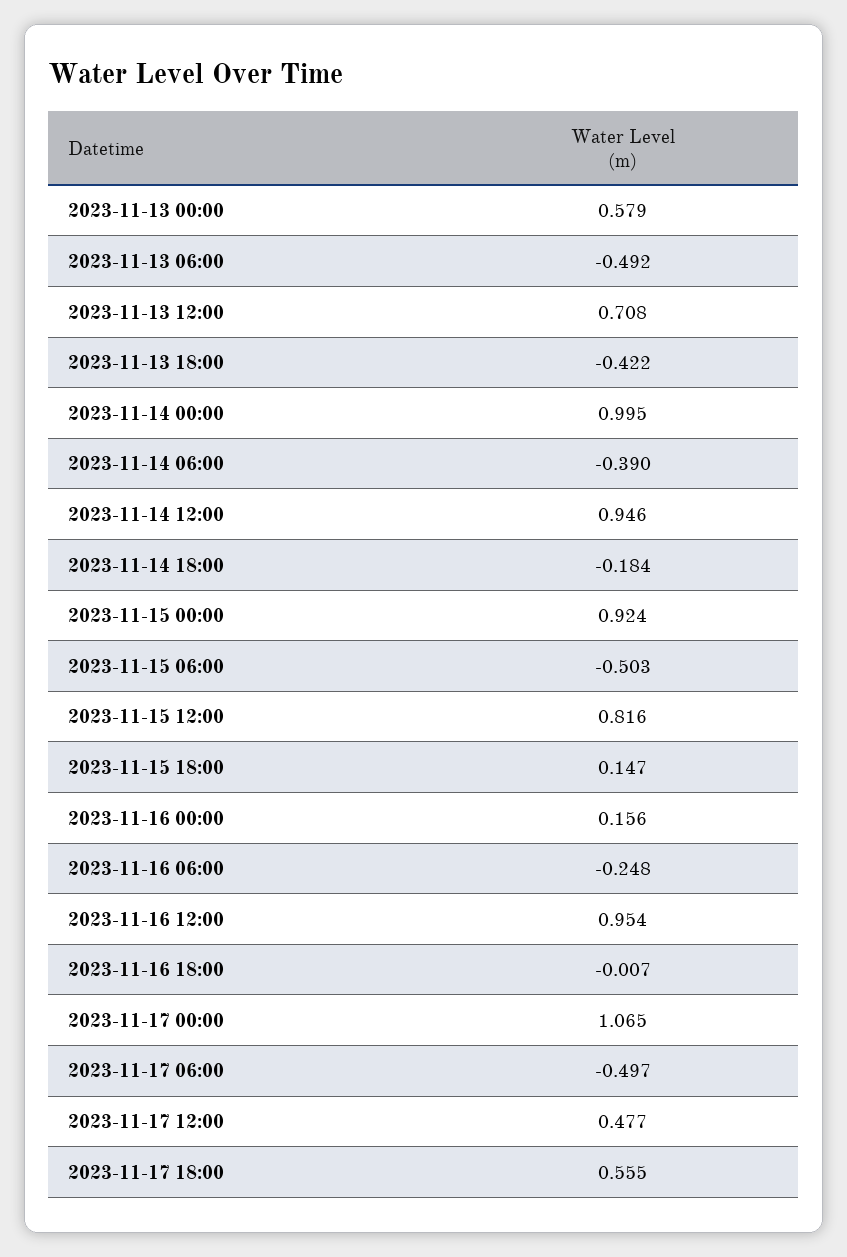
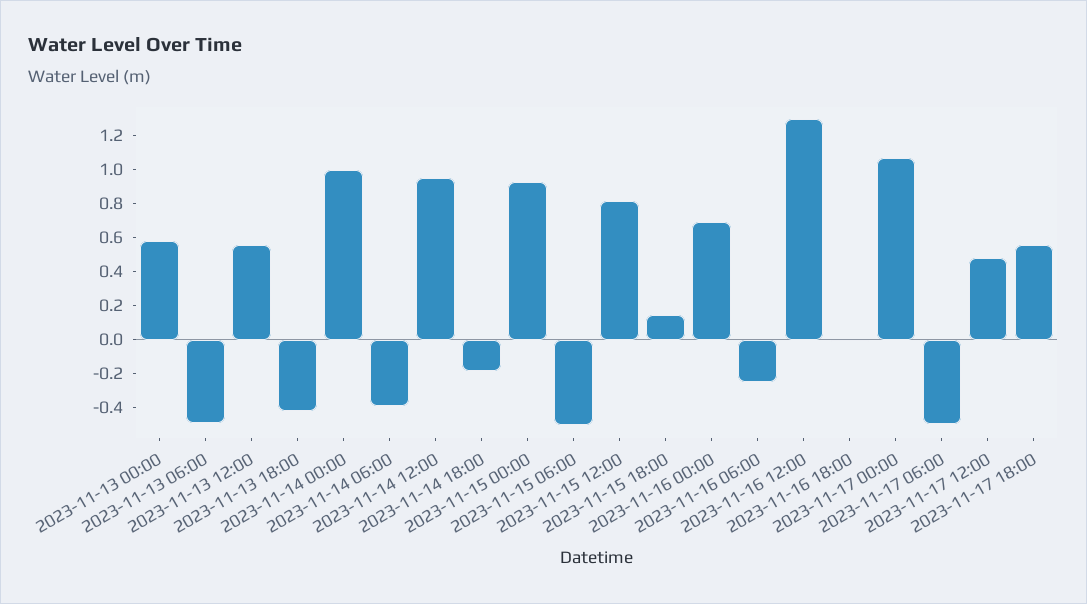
2023-11-13 12:00: 0.708 -> 0.55
2023-11-16 00:00: 0.156 -> 0.7
2023-11-16 12:00: 0.954 -> 1.3

